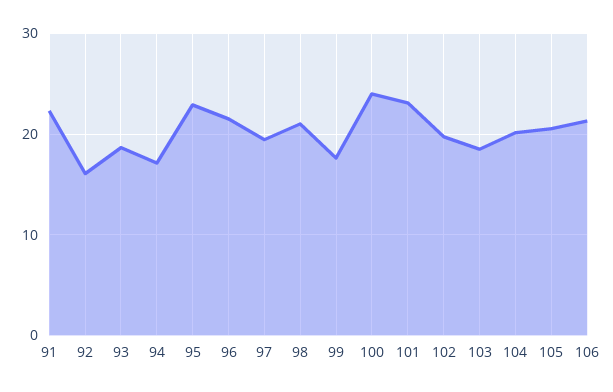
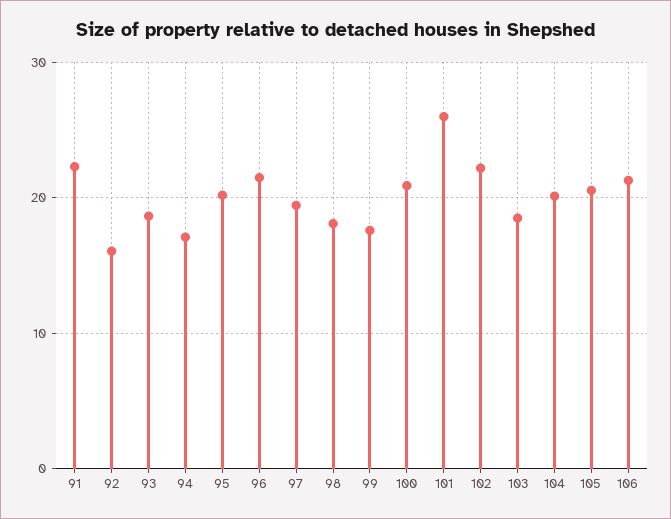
95: 23 -> 20
98: 21 -> 18
100: 24 -> 21
101: 23 -> 26
102: 20 -> 22

